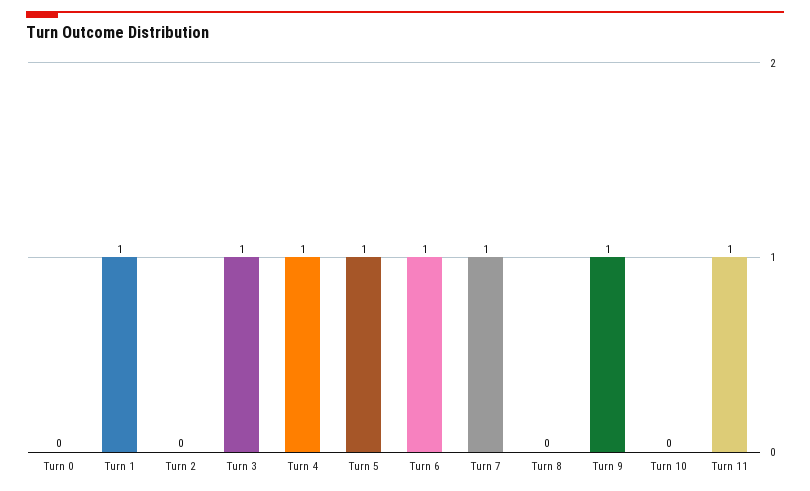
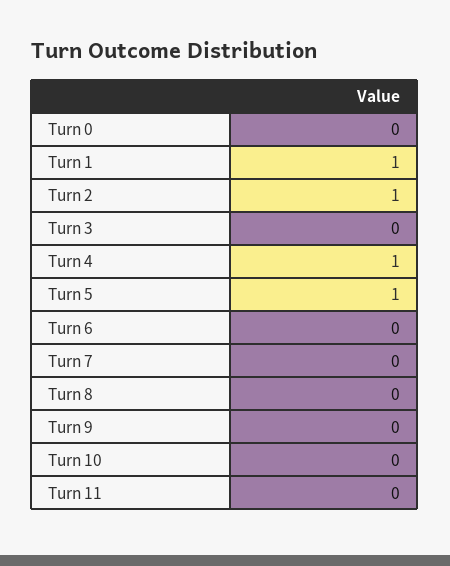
Turn 2: 0 -> 1
Turn 3: 1 -> 0
Turn 6: 1 -> 0
Turn 7: 1 -> 0
Turn 9: 1 -> 0
Turn 11: 1 -> 0

